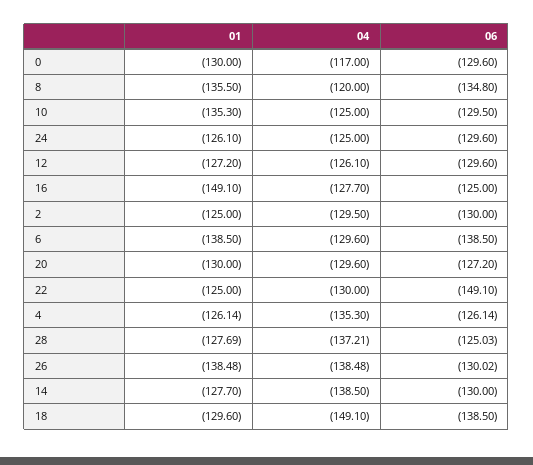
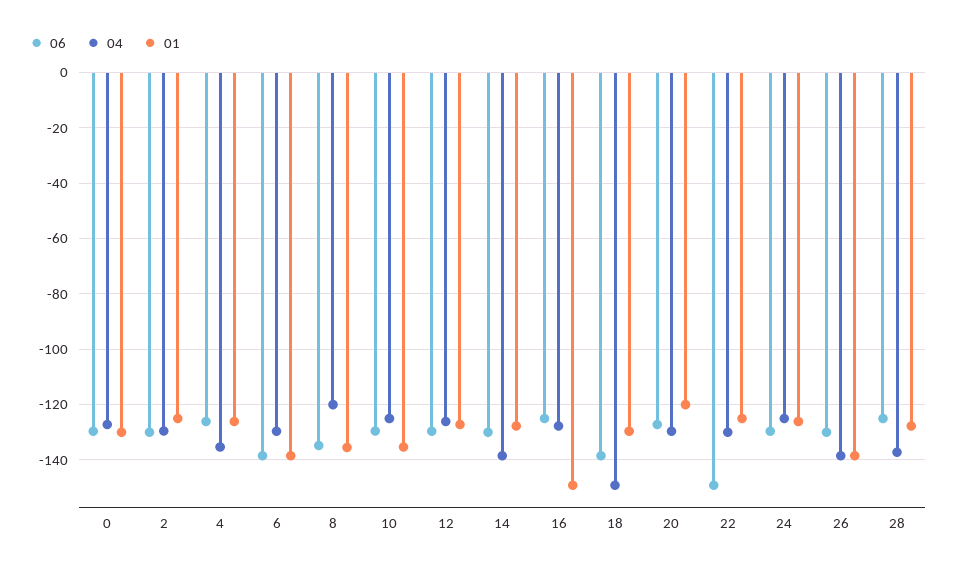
04, 0: -117 -> -127.5
01, 20: -130 -> -120

